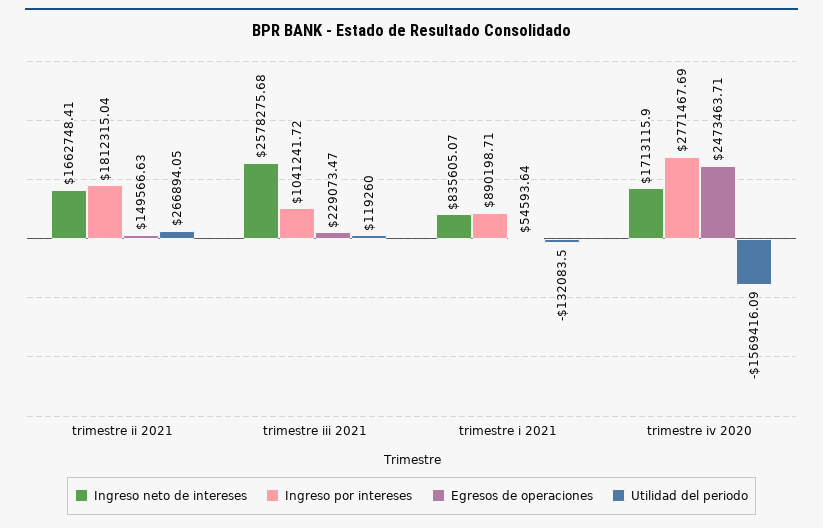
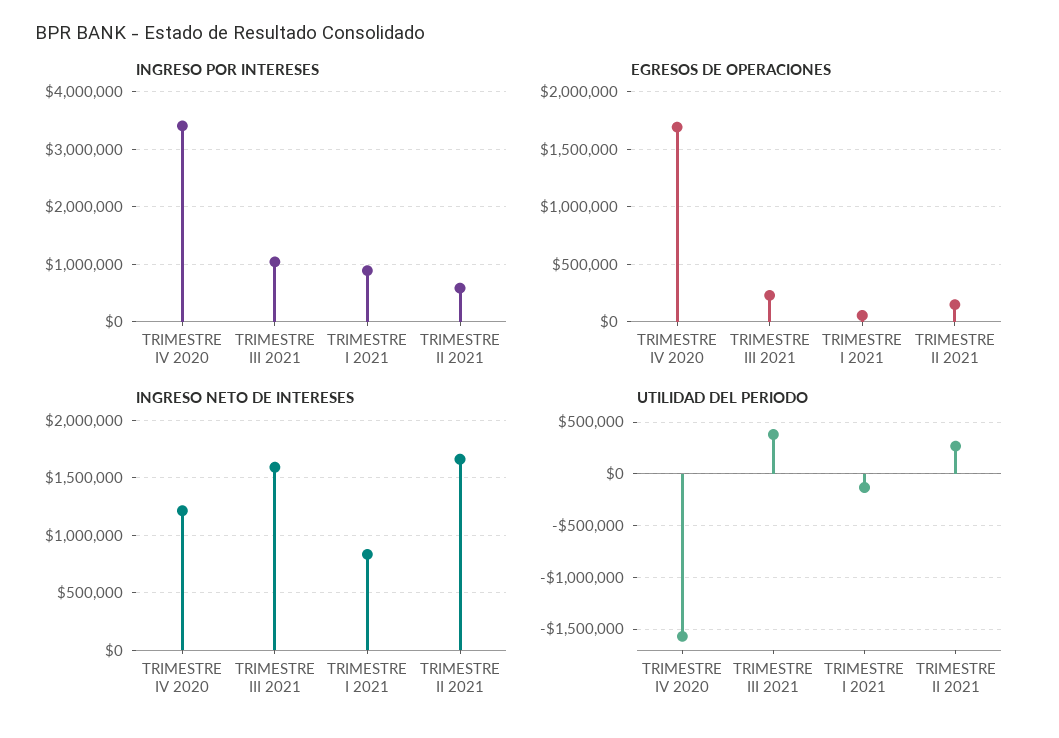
Ingreso por intereses, trimestre ii 2021: 1812315.04 -> 600000
Ingreso neto de intereses, trimestre iii 2021: 2578275.68 -> 1600000
Utilidad del periodo, trimestre iii 2021: 119260 -> 400000
Ingreso neto de intereses, trimestre iv 2020: 1713115.9 -> 1200000
Ingreso por intereses, trimestre iv 2020: 2771467.69 -> 3400000
Egresos de operaciones, trimestre iv 2020: 2473463.71 -> 1700000

